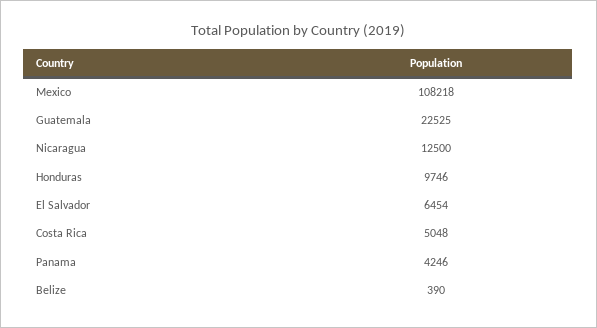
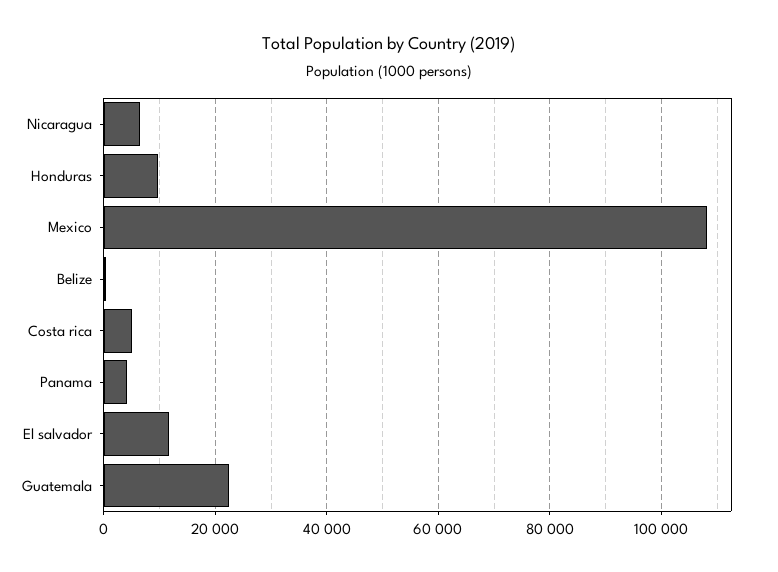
Nicaragua: 12500 -> 6000
El Salvador: 6454 -> 12000

